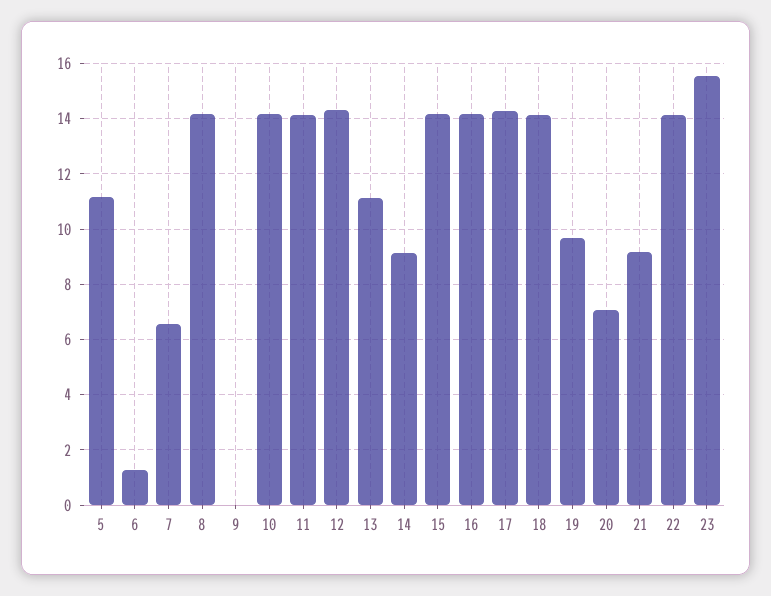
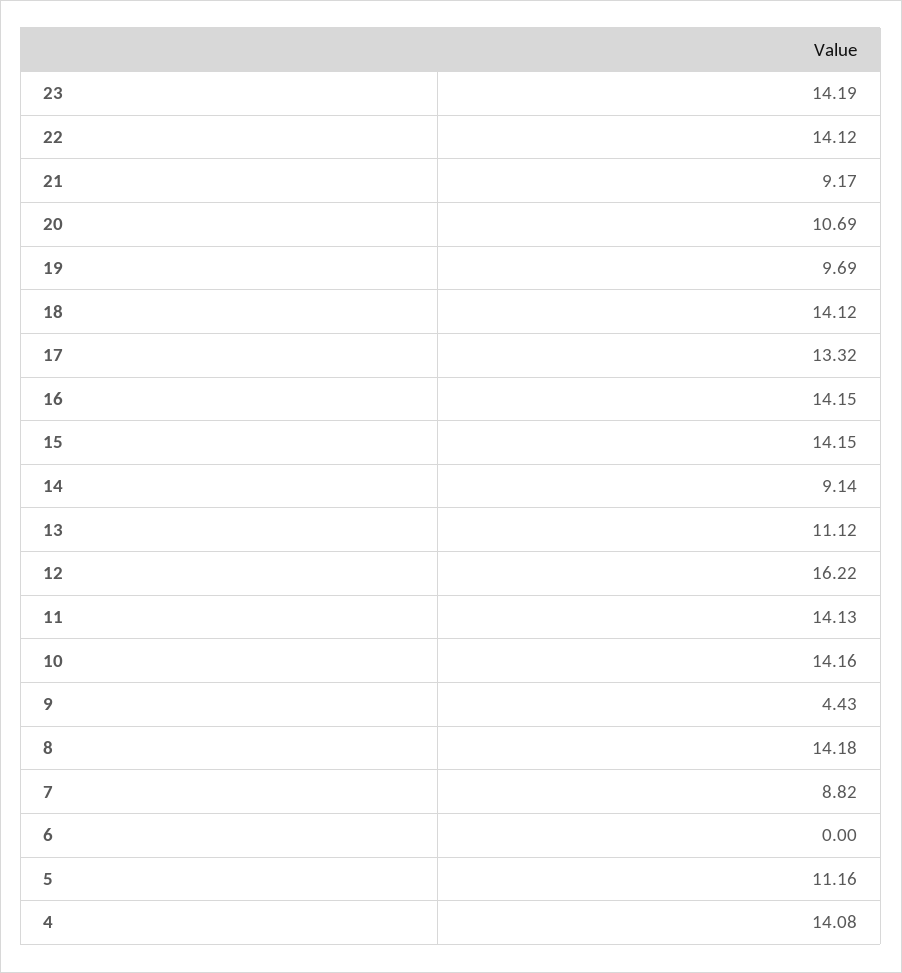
6: 1.25 -> 0
7: 6.5 -> 8.82
9: 0 -> 4.43
12: 14.25 -> 16.22
17: 14.25 -> 13.32
20: 7 -> 10.69
23: 15.5 -> 14.19
4: none -> 14.08

